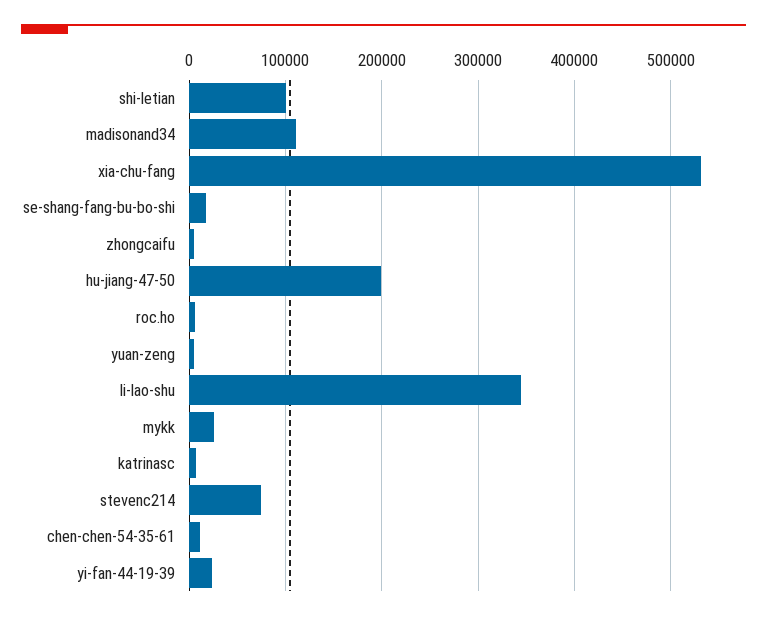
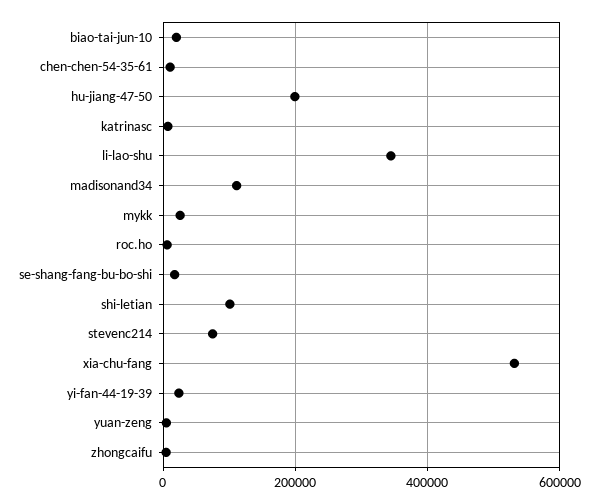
biao-tai-jun-10: none -> 20000

